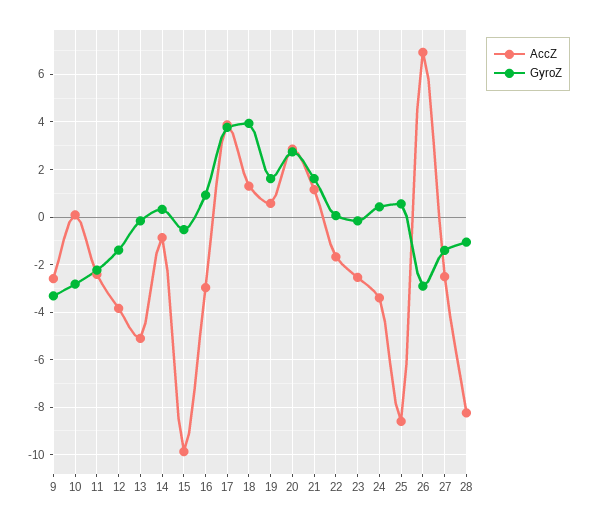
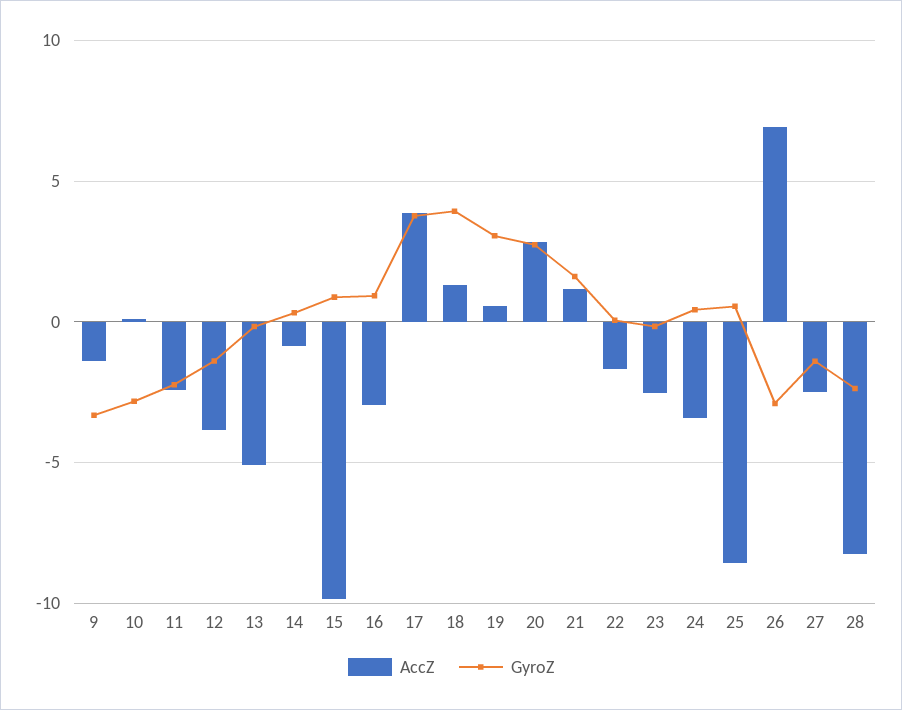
AccZ, 9: -2.5 -> -1.5
GyroZ, 15: -0.5 -> 1
GyroZ, 19: 1.5 -> 3
GyroZ, 28: -1 -> -2.5

